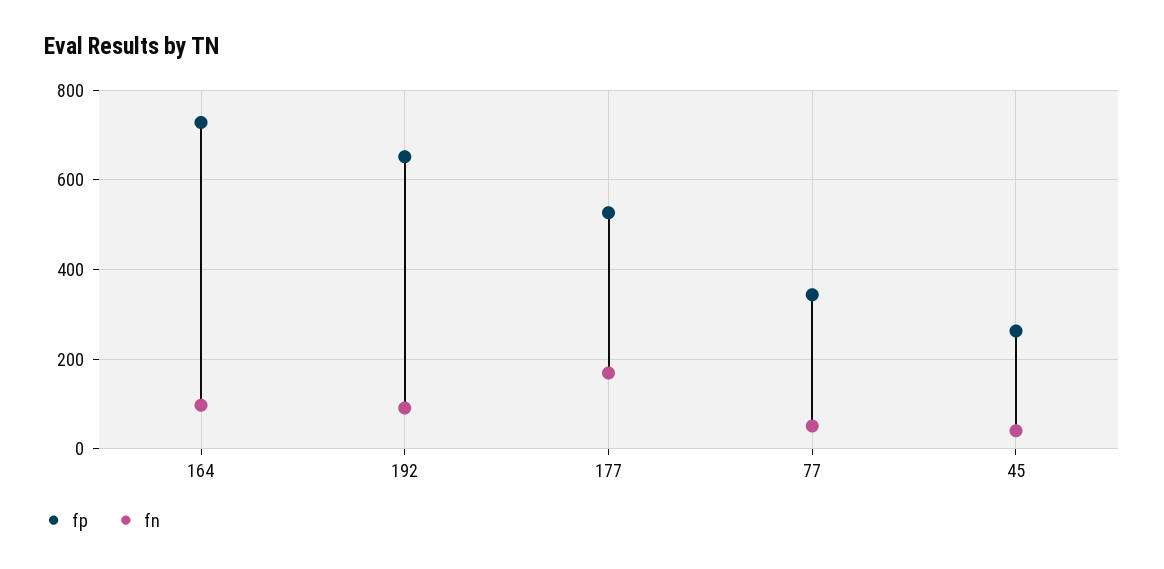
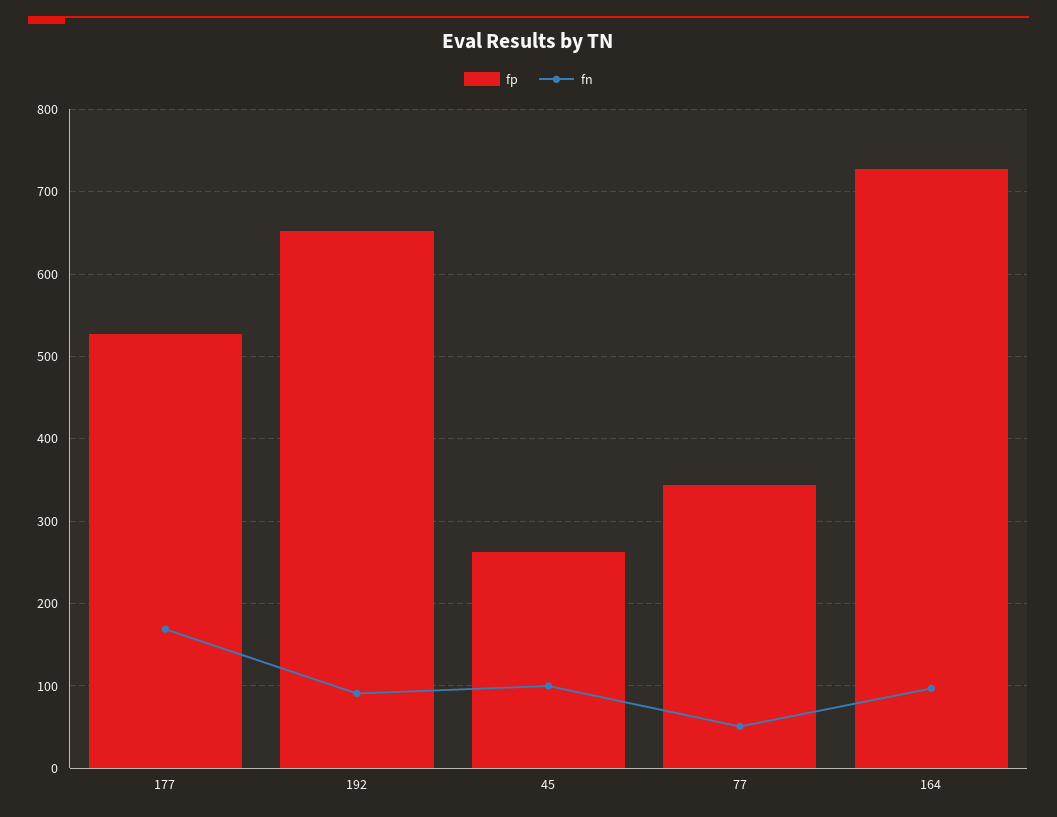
fn, 45: 40 -> 100

